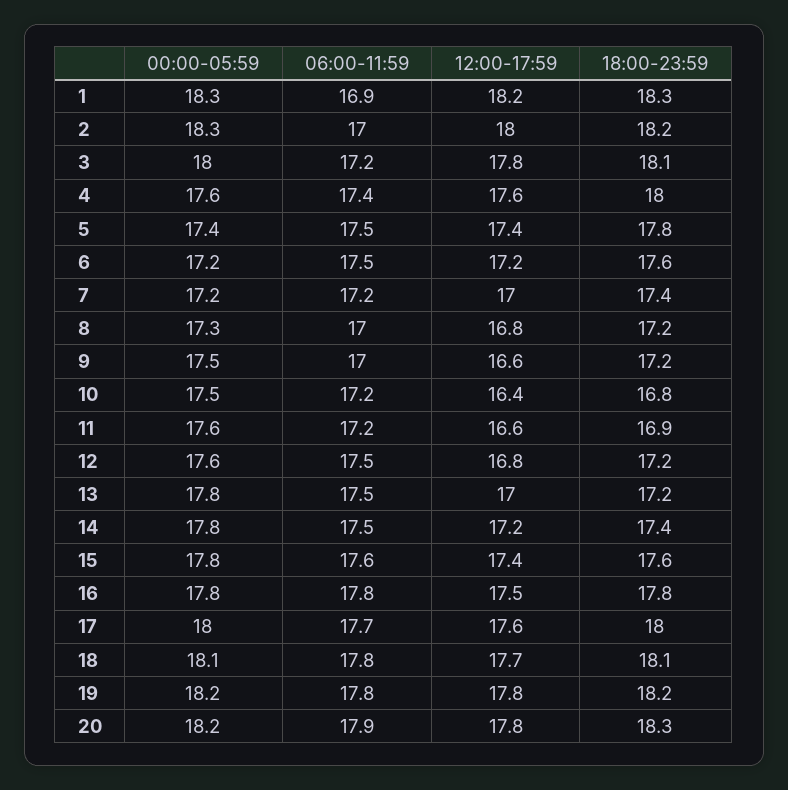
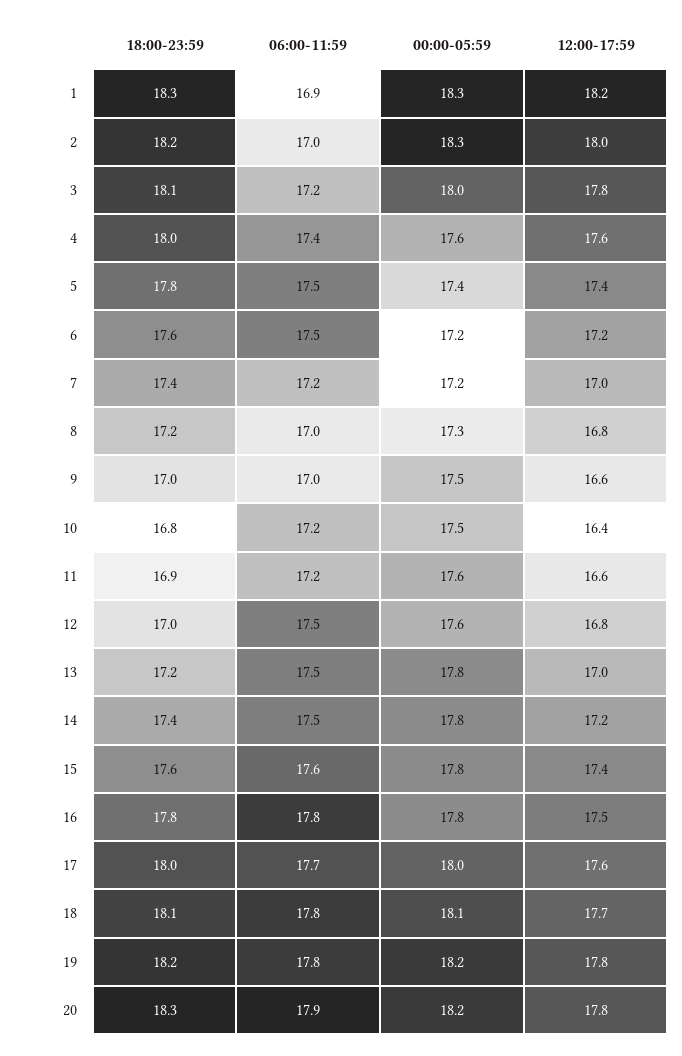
18:00-23:59, 9: 17.2 -> 17
18:00-23:59, 12: 17.2 -> 17

